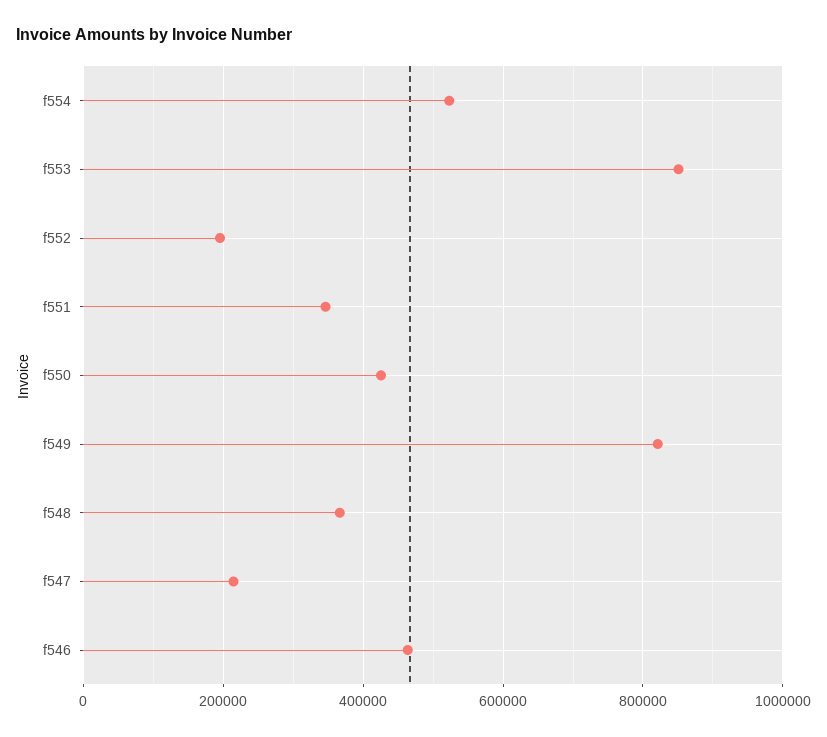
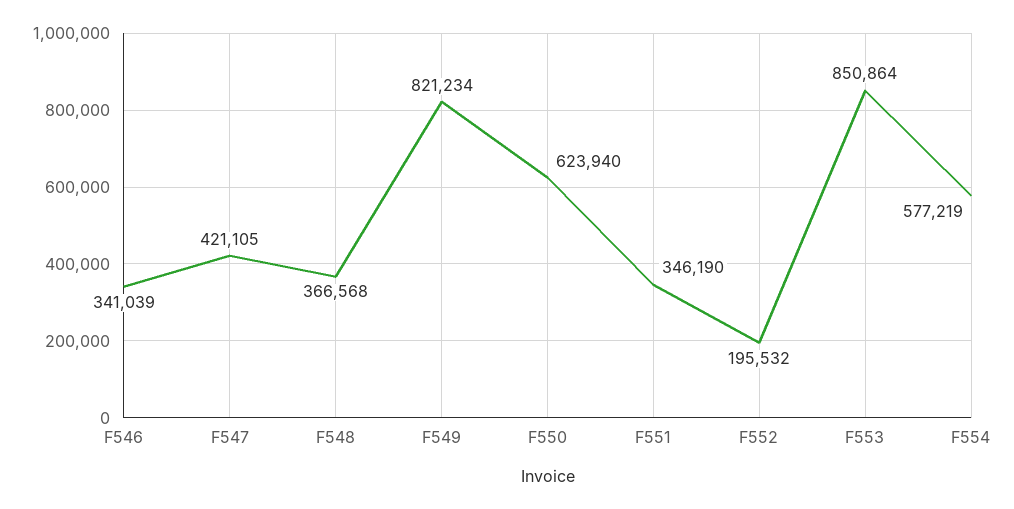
f554: 520000 -> 577219
f550: 420000 -> 623940
f547: 220000 -> 421105
f546: 460000 -> 341039

